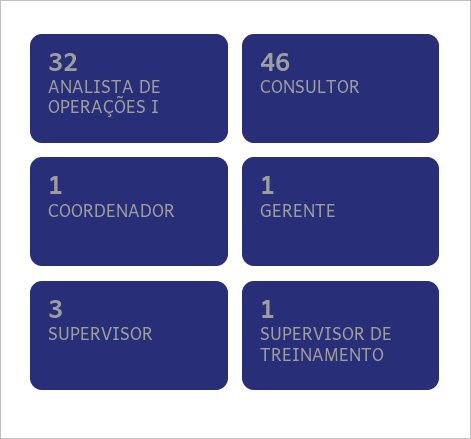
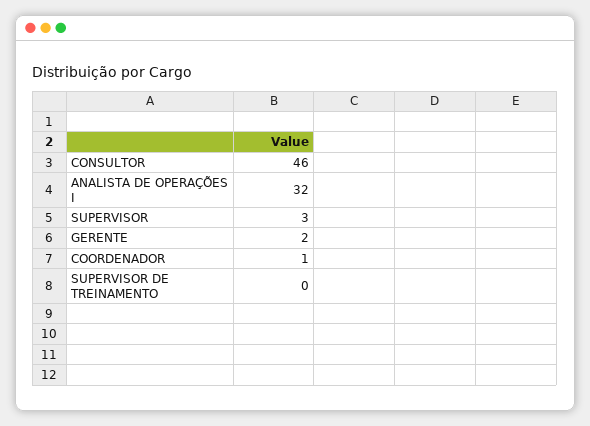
GERENTE: 1 -> 2
SUPERVISOR DE TREINAMENTO: 1 -> 0

